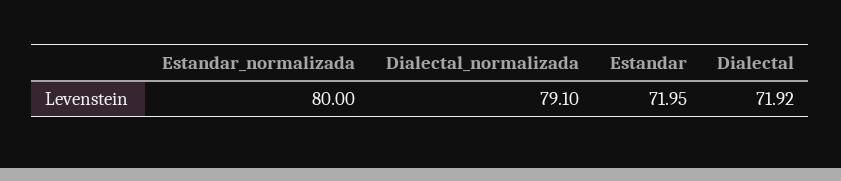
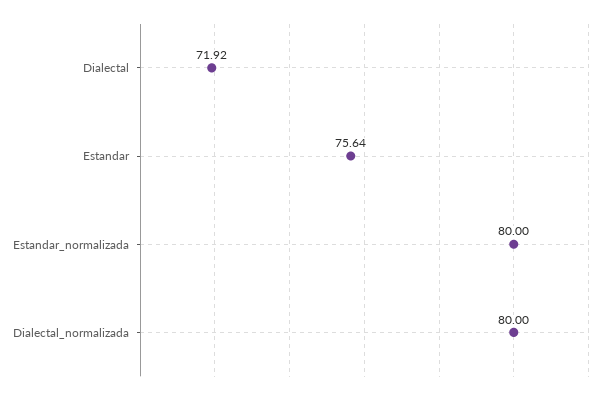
Dialectal_normalizada: 79.1 -> 80
Estandar: 71.95 -> 75.64

